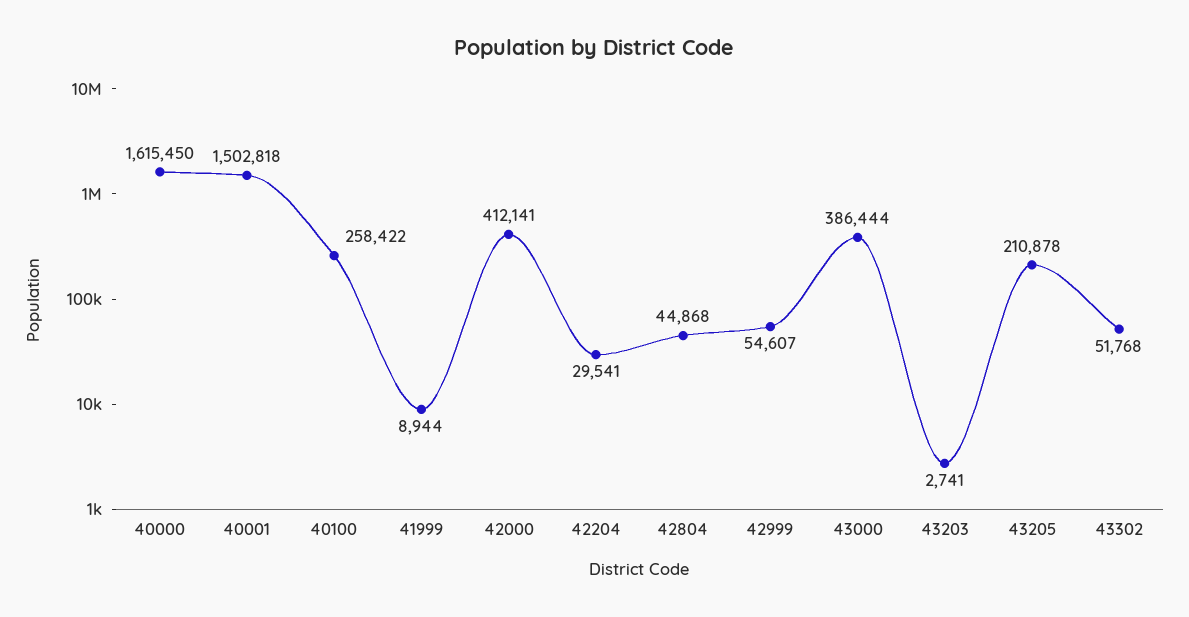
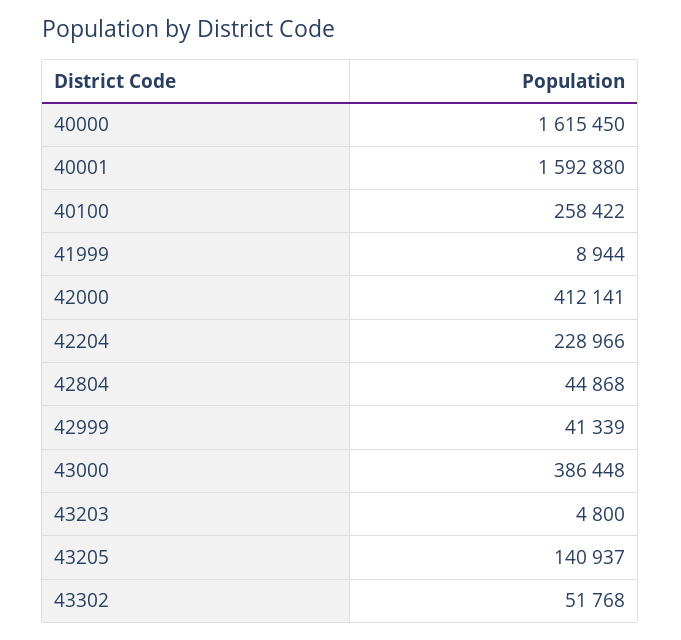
40001: 1502818 -> 1592880
42204: 29541 -> 228966
42999: 54607 -> 41339
43000: 386444 -> 386448
43203: 2741 -> 4800
43205: 210878 -> 140937

